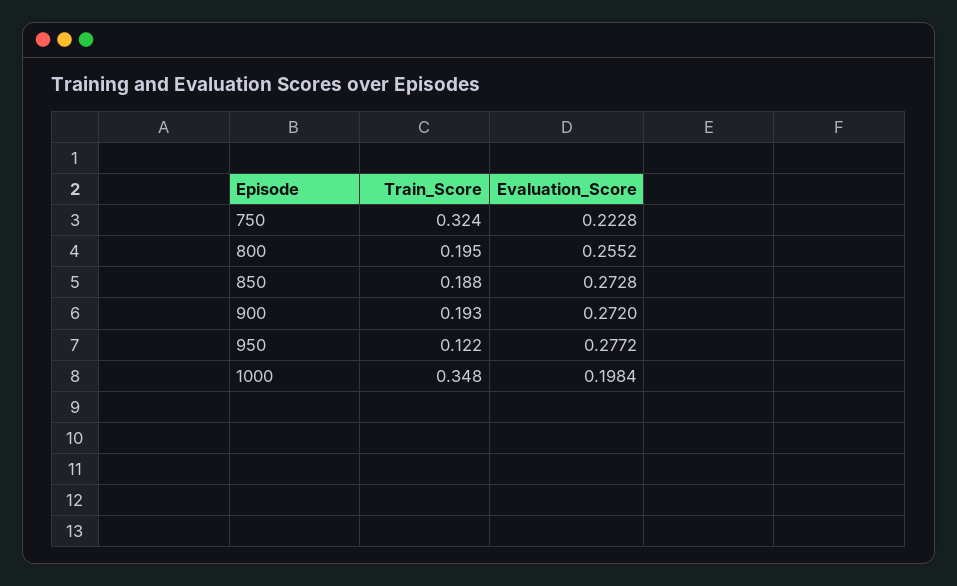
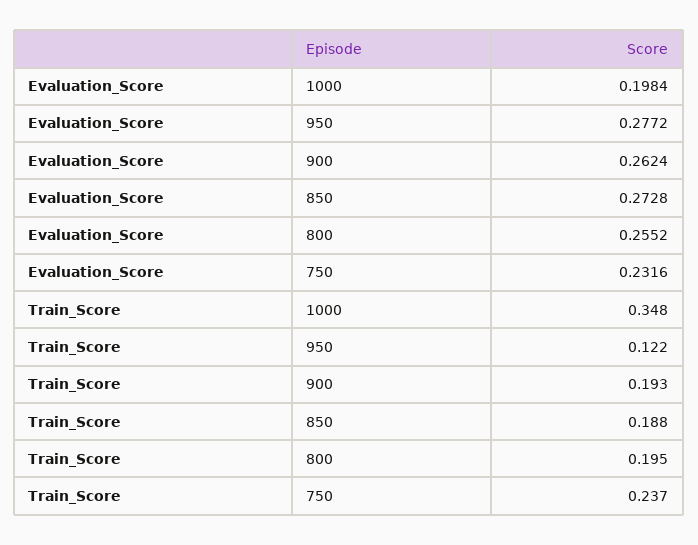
Train_Score, 750: 0.324 -> 0.237
Evaluation_Score, 750: 0.2228 -> 0.2316
Evaluation_Score, 900: 0.272 -> 0.2624

